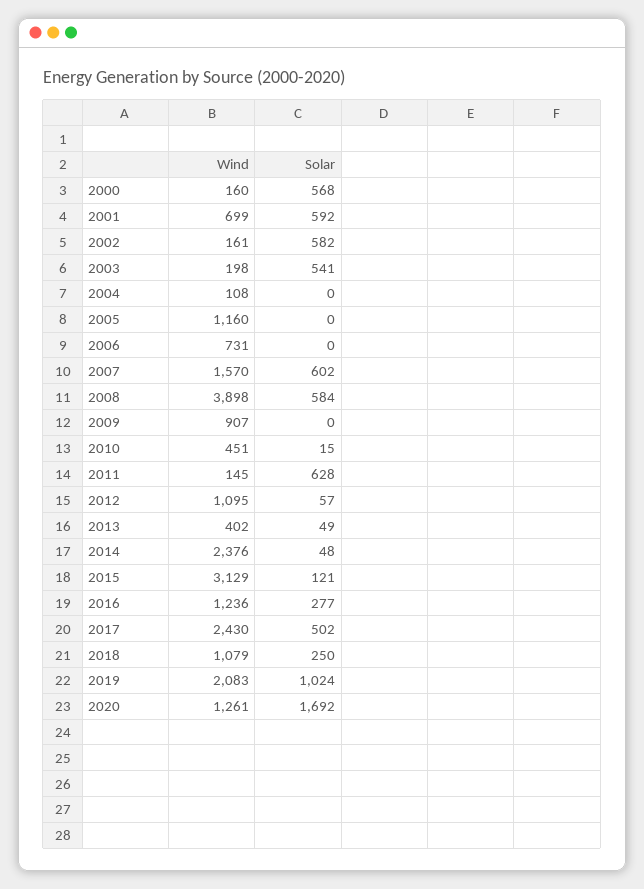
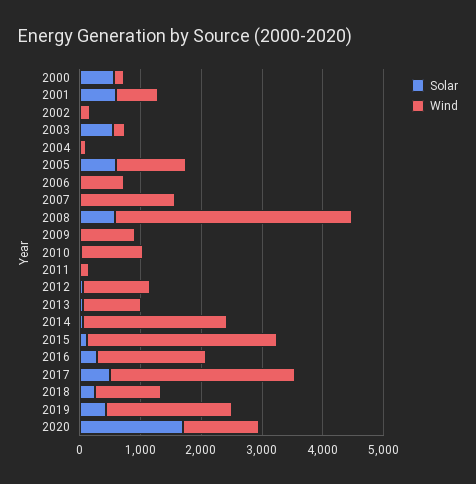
Solar, 2002: 582 -> 0
Solar, 2005: 0 -> 600
Solar, 2007: 602 -> 0
Wind, 2010: 451 -> 1000
Solar, 2011: 628 -> 0
Wind, 2013: 402 -> 1000
Wind, 2016: 1236 -> 1800
Wind, 2017: 2430 -> 3000
Solar, 2019: 1024 -> 400

